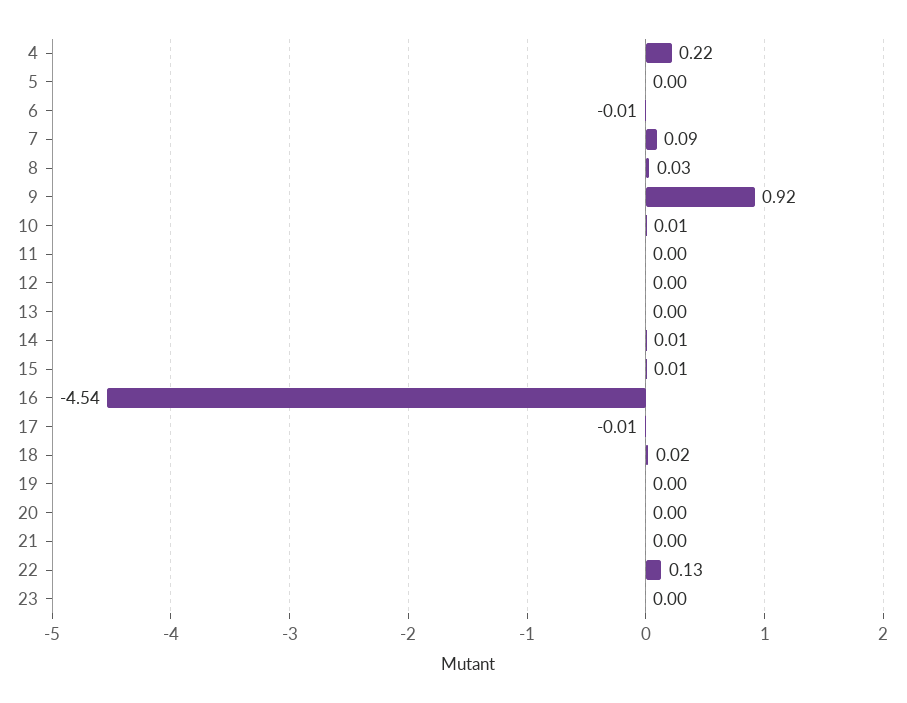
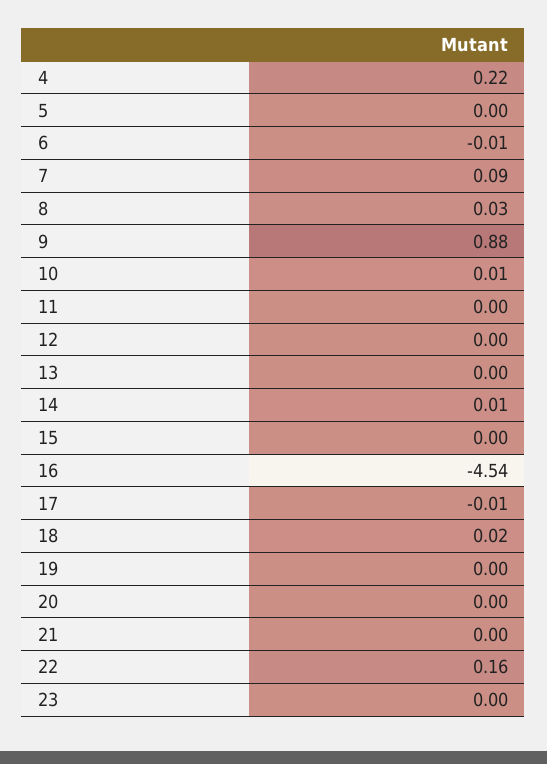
9: 0.92 -> 0.88
15: 0.01 -> 0
22: 0.13 -> 0.16

